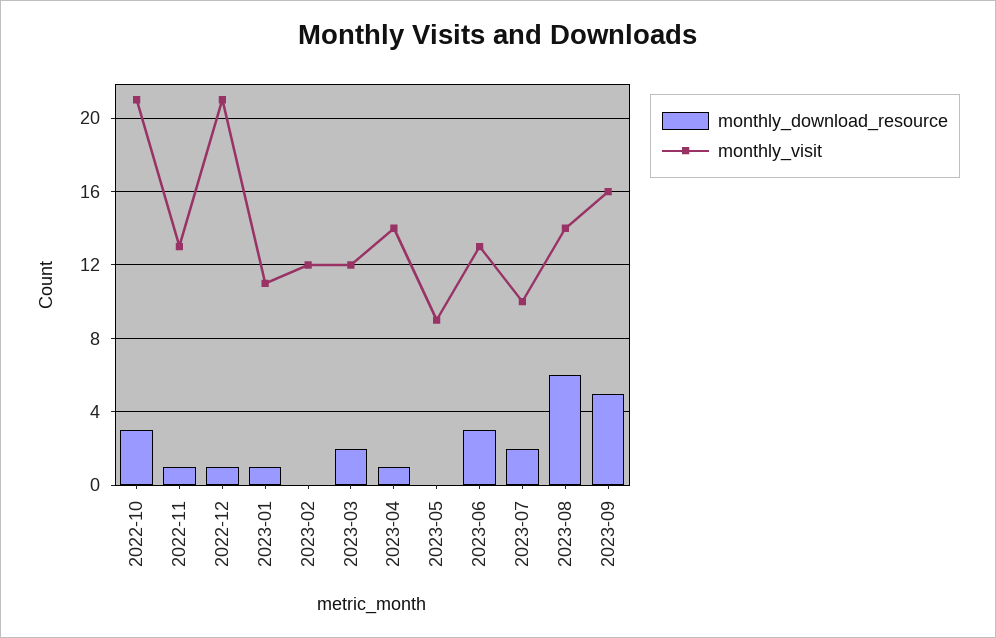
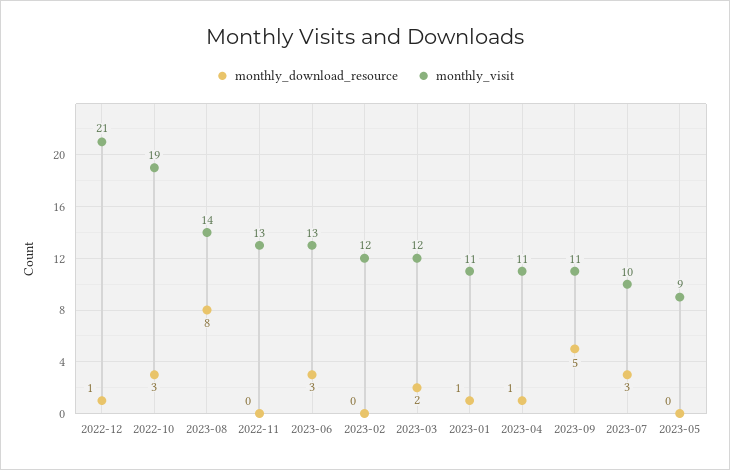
monthly_visit, 2022-10: 21 -> 19
monthly_download_resource, 2022-11: 1 -> 0
monthly_visit, 2023-04: 14 -> 11
monthly_download_resource, 2023-07: 2 -> 3
monthly_download_resource, 2023-08: 6 -> 8
monthly_visit, 2023-09: 16 -> 11

